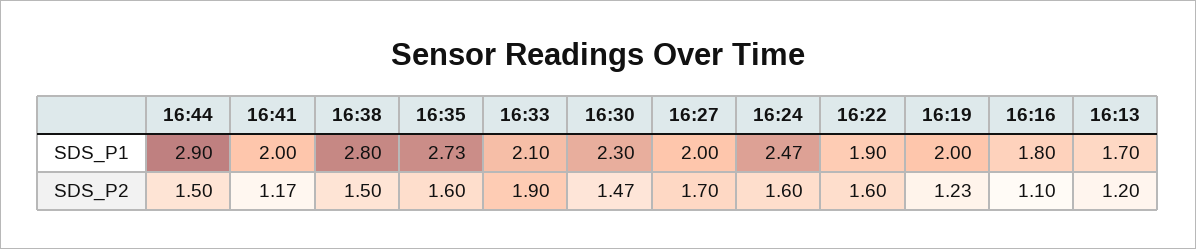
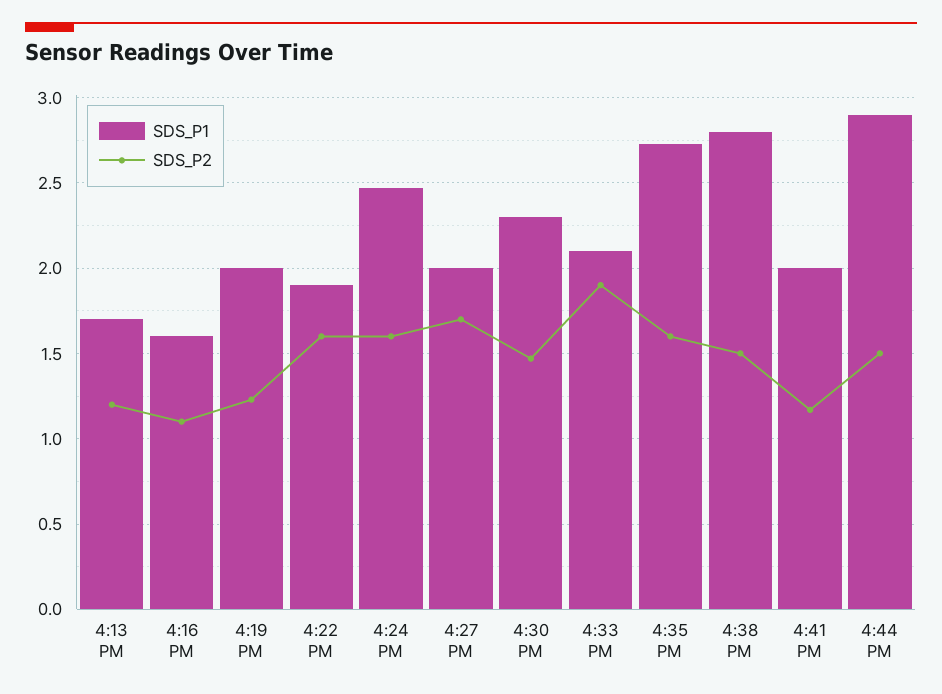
SDS_P1, 16:16: 1.8 -> 1.6

